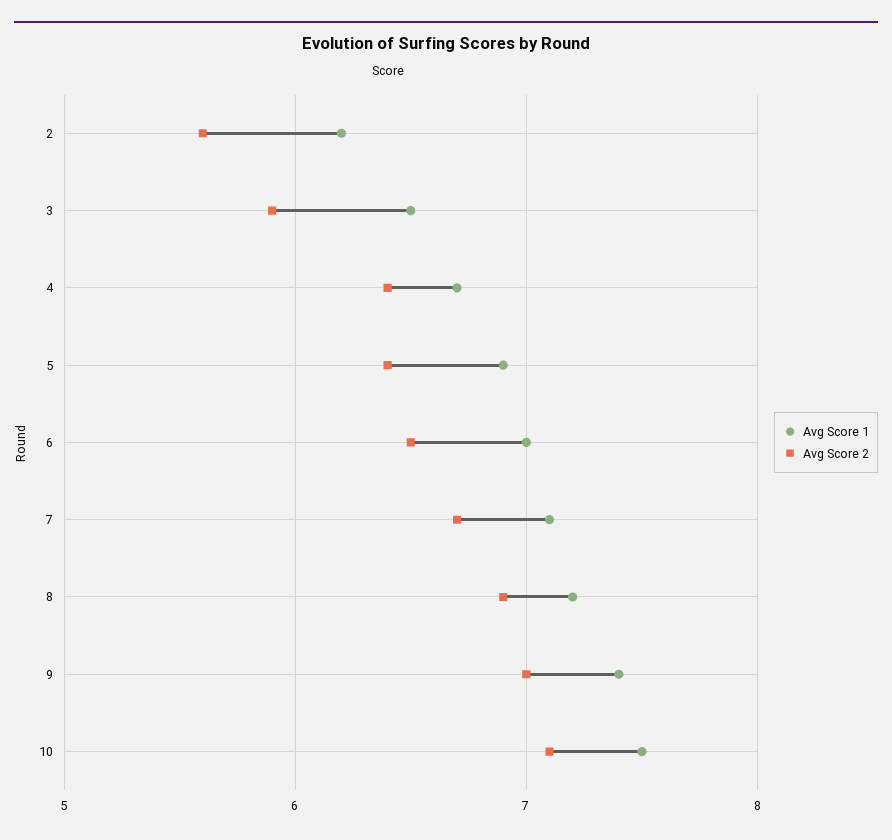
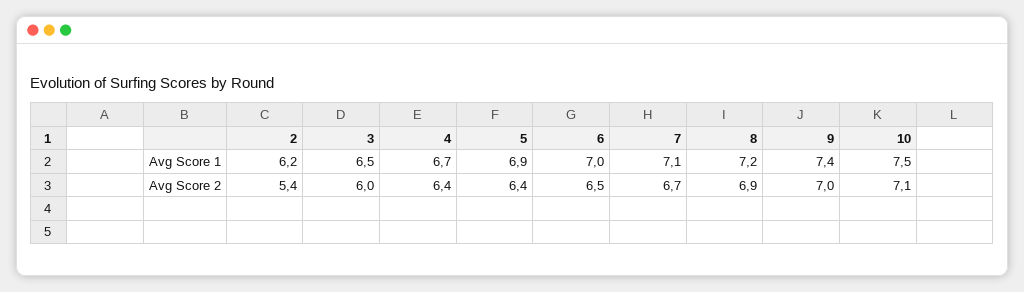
Avg Score 2, 2: 5.6 -> 5.4
Avg Score 2, 3: 5.9 -> 6

